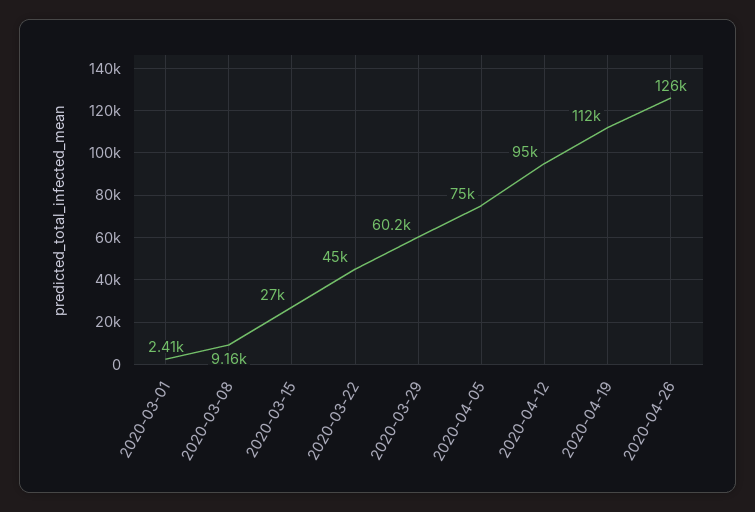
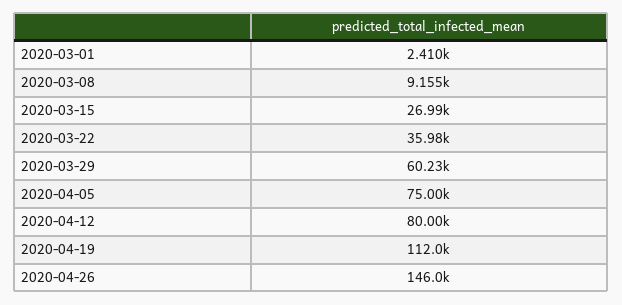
2020-03-22: 45000 -> 35980
2020-04-12: 95000 -> 80000
2020-04-26: 126000 -> 146000

